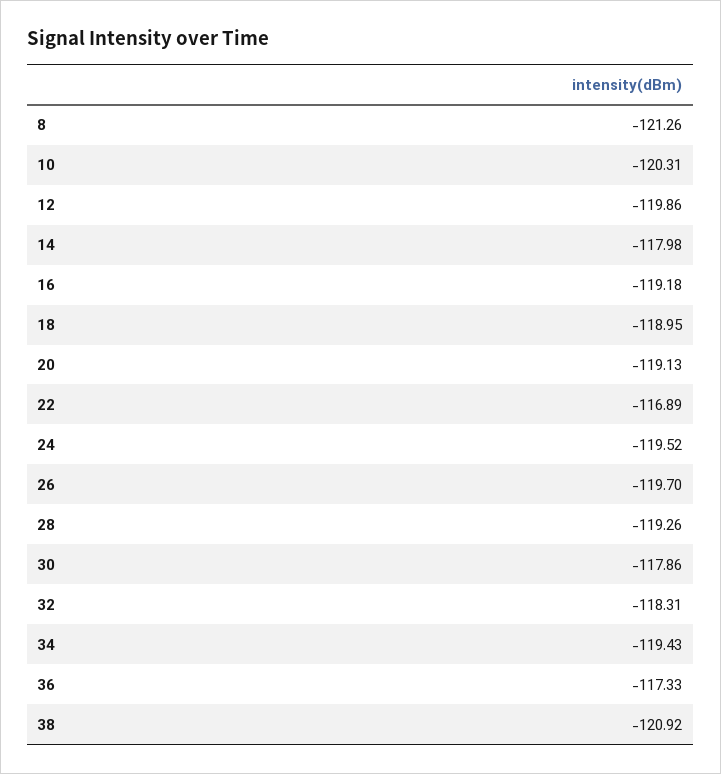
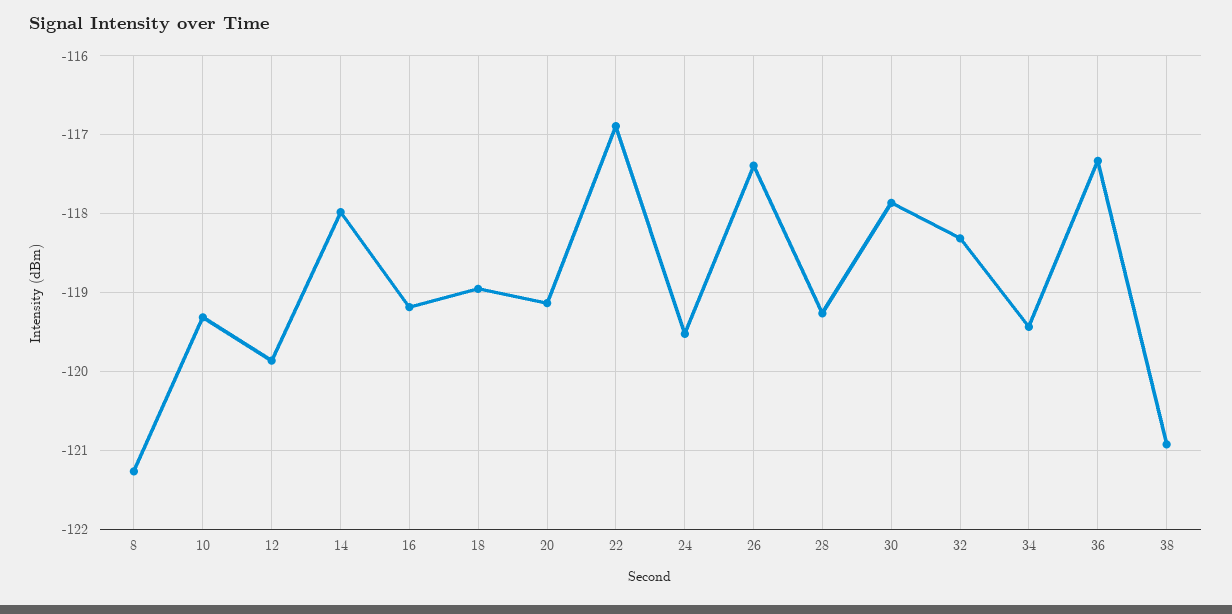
10: -120.31 -> -119.3
26: -119.7 -> -117.4

